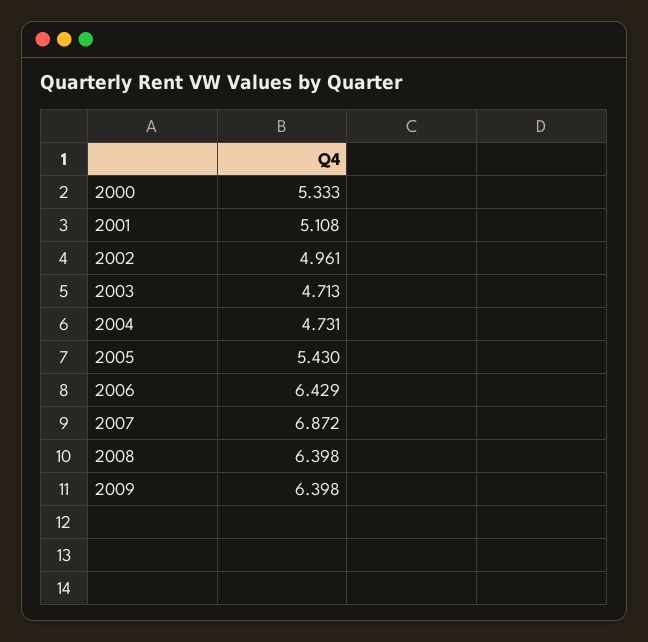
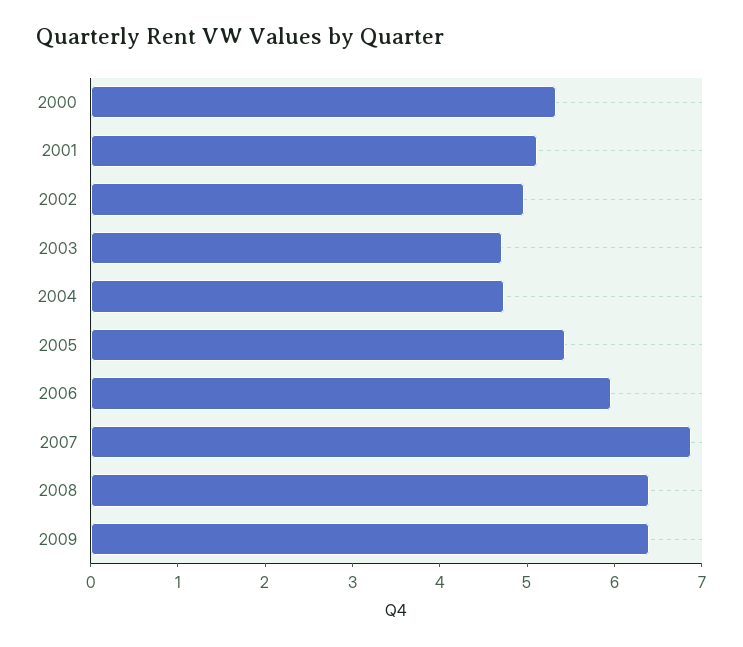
2006: 6.429 -> 6

